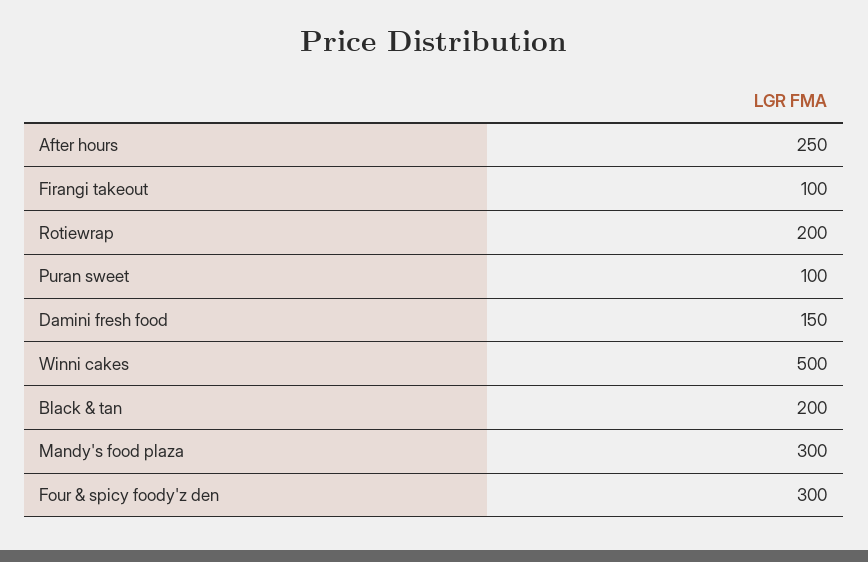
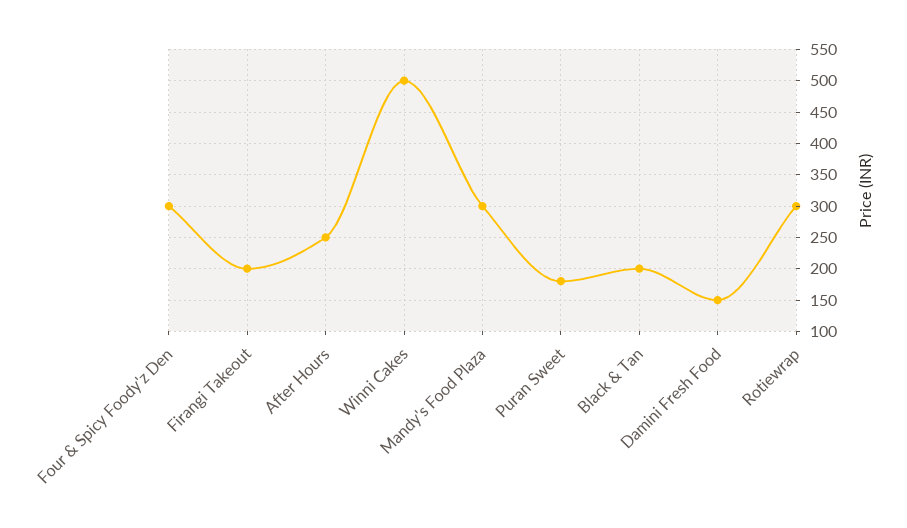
Firangi takeout: 100 -> 200
Rotiewrap: 200 -> 300
Puran sweet: 100 -> 180

